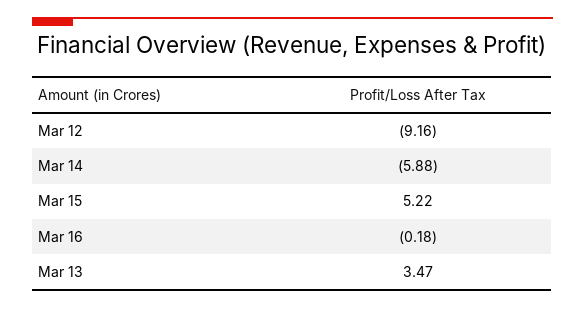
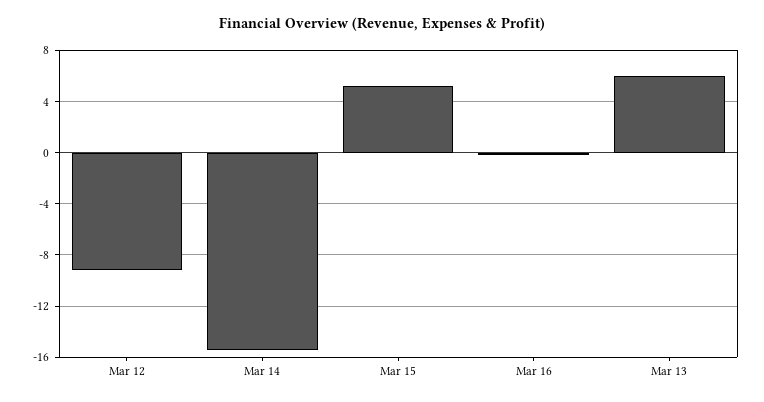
Mar 14: -5.88 -> -15.5
Mar 13: 3.47 -> 6

